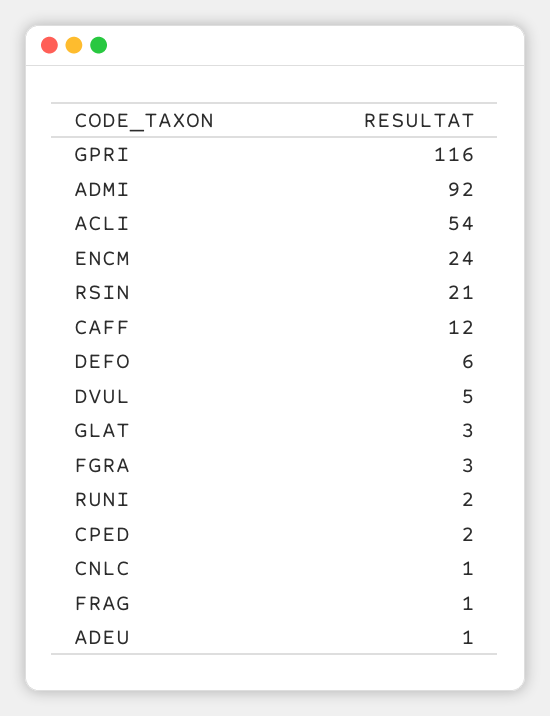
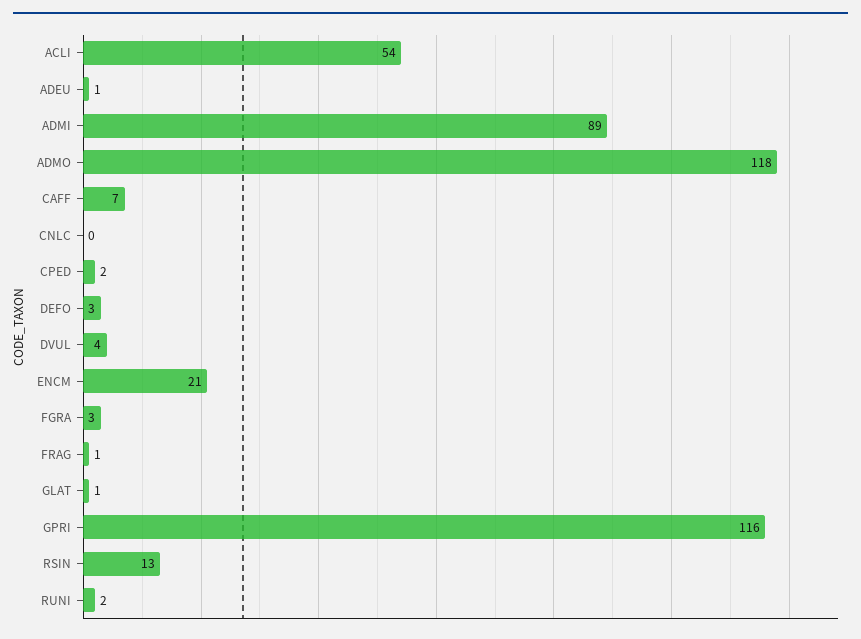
ADMI: 92 -> 89
ENCM: 24 -> 21
RSIN: 21 -> 13
CAFF: 12 -> 7
DEFO: 6 -> 3
DVUL: 5 -> 4
GLAT: 3 -> 1
CNLC: 1 -> 0
ADMO: none -> 118

